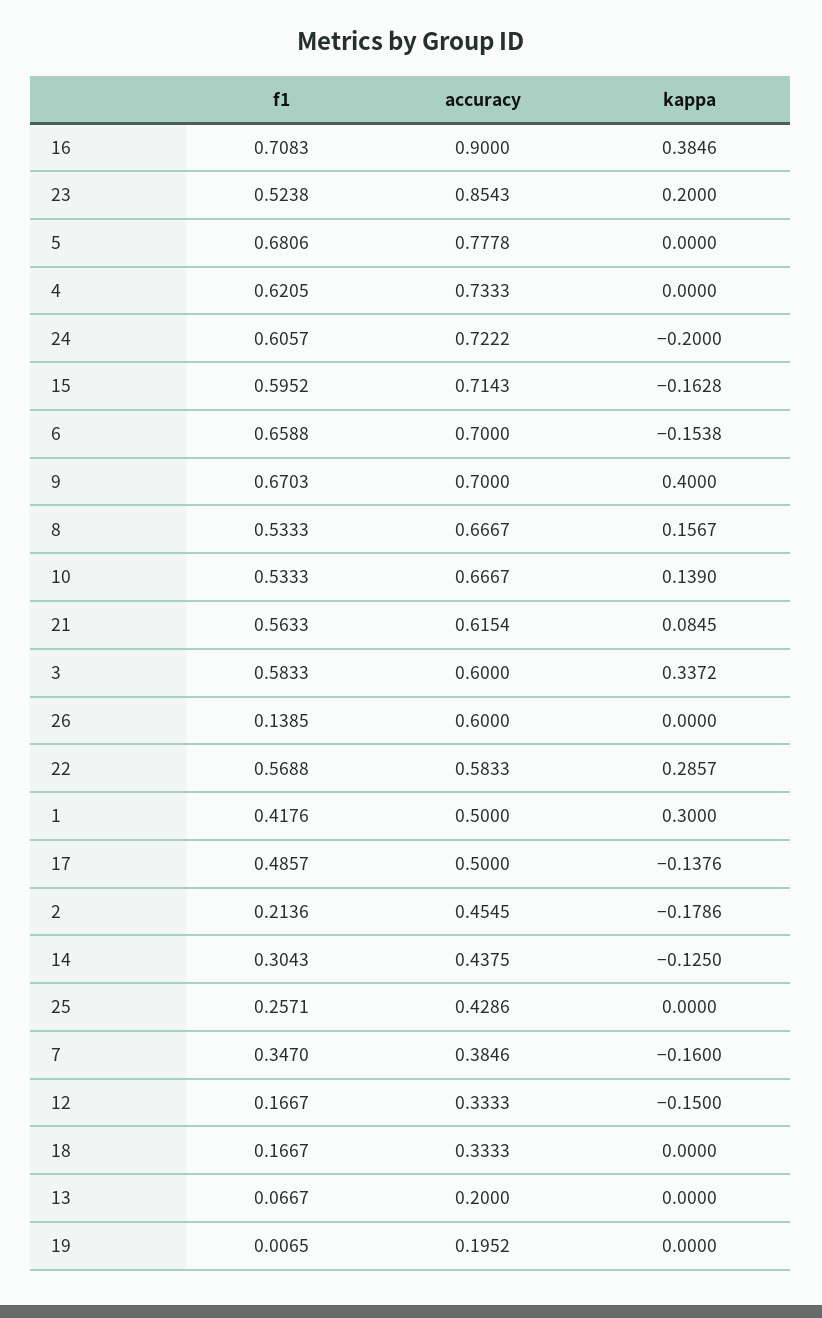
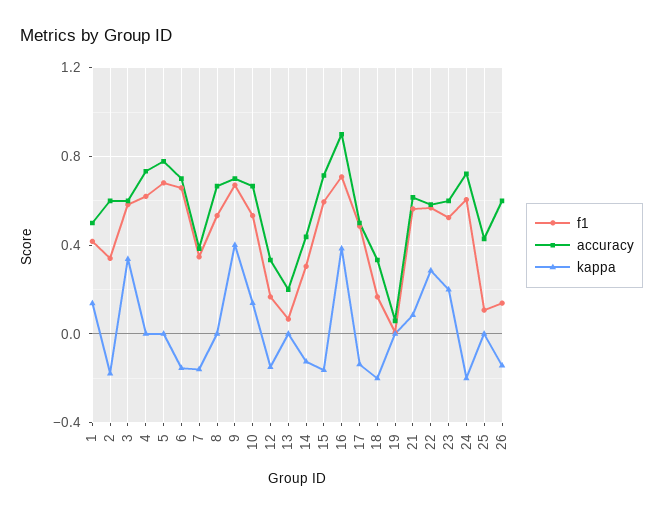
accuracy, 23: 0.8543 -> 0.6
kappa, 8: 0.1567 -> 0
kappa, 26: 0 -> -0.15
kappa, 1: 0.3 -> 0.15
f1, 2: 0.2136 -> 0.35
accuracy, 2: 0.4545 -> 0.6
f1, 25: 0.2571 -> 0.1
kappa, 18: 0 -> -0.2
accuracy, 19: 0.1952 -> 0.05

